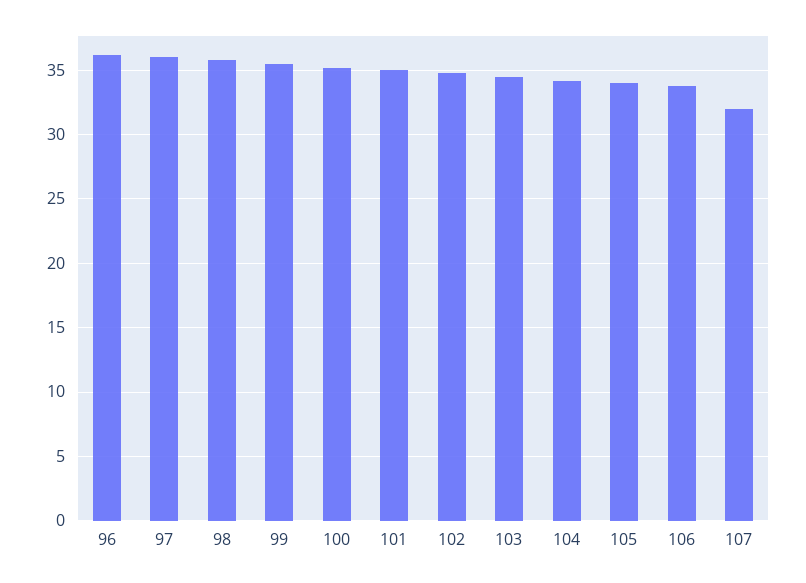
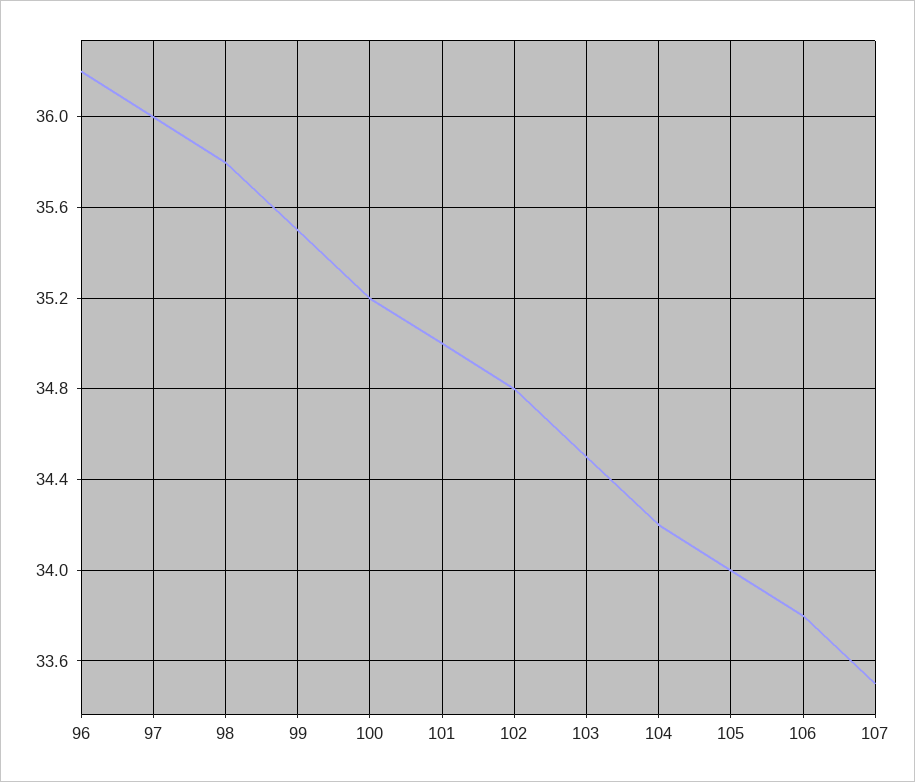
107: 32 -> 33.5

